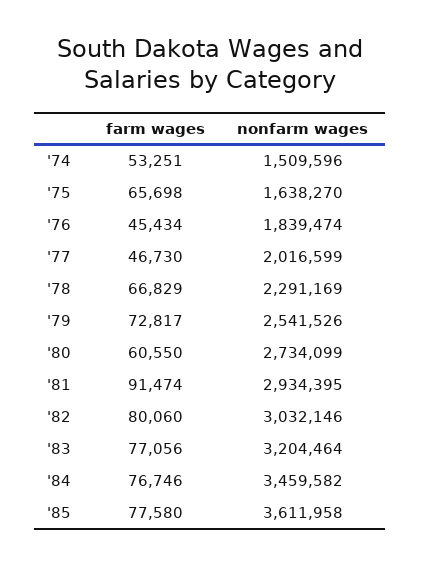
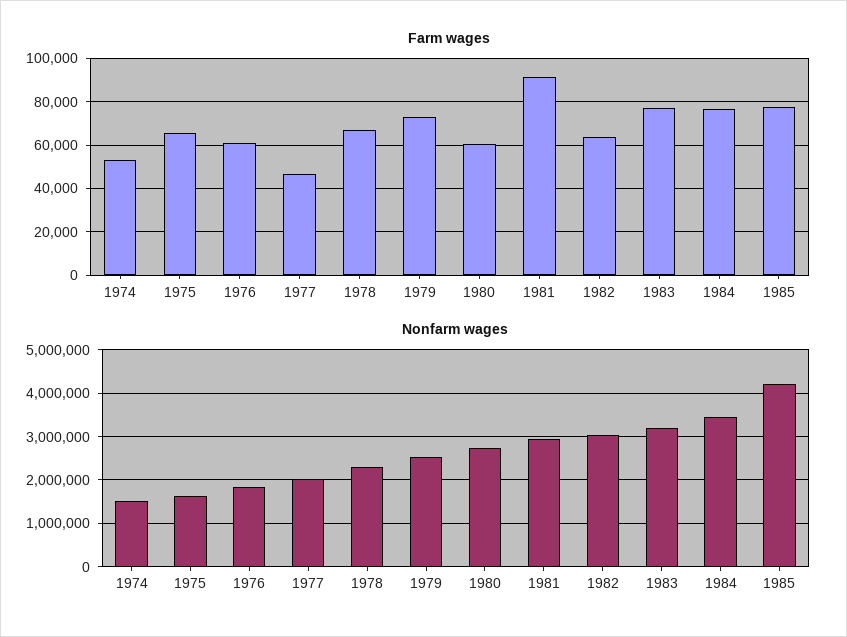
farm wages, '76: 45434 -> 60000
farm wages, '82: 80060 -> 65000
nonfarm wages, '85: 3611958 -> 4200000

